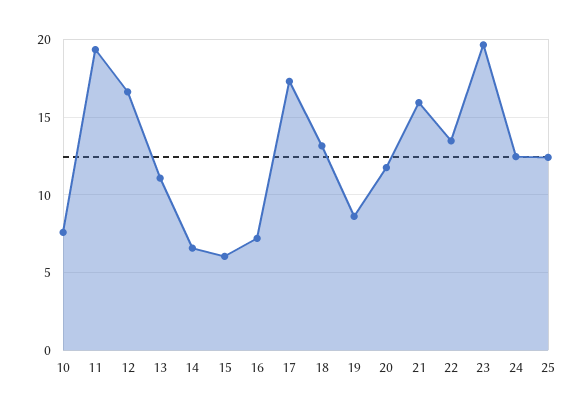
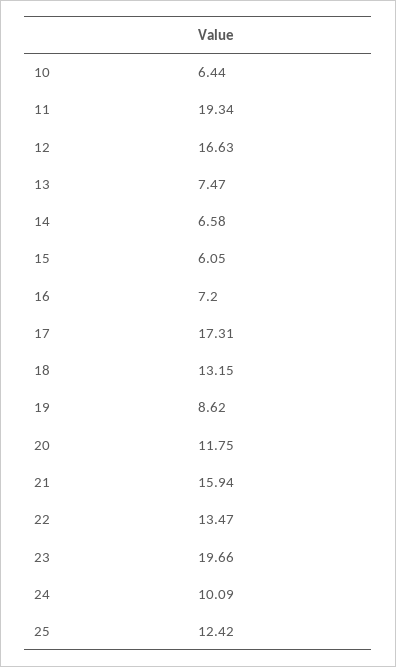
10: 7.5 -> 6.44
13: 11 -> 7.47
24: 12.5 -> 10.09

